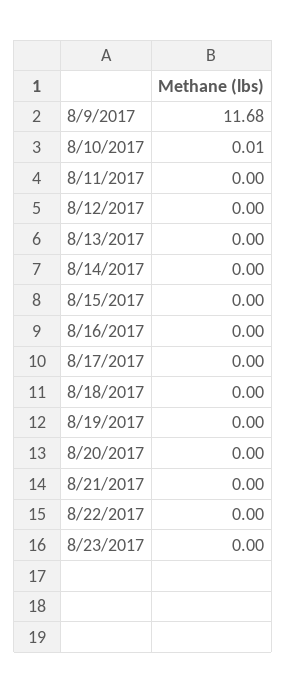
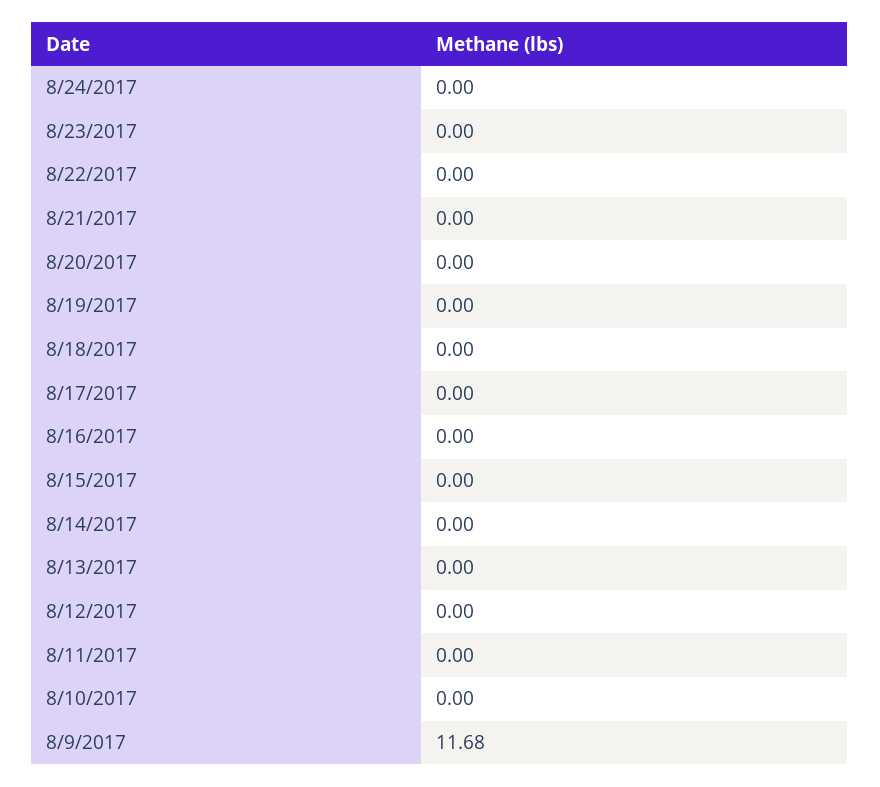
8/10/2017: 0.01 -> 0
8/24/2017: none -> 0

